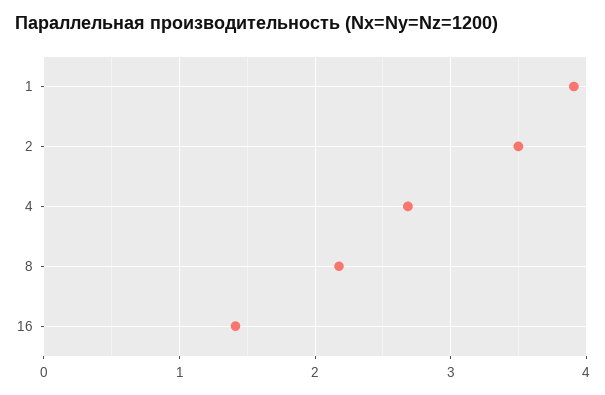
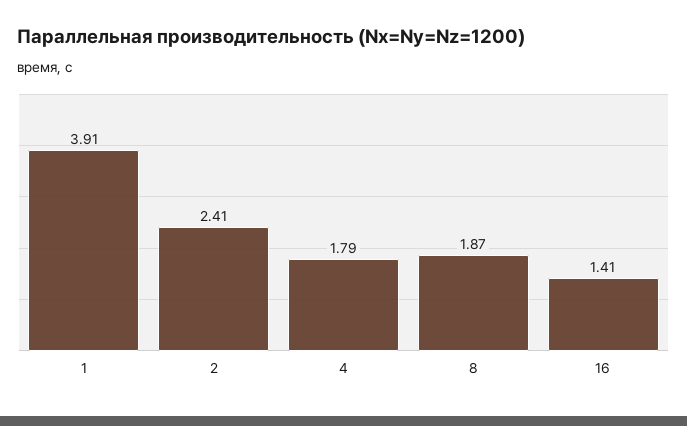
2: 3.5 -> 2.41
4: 2.7 -> 1.79
8: 2.2 -> 1.87

